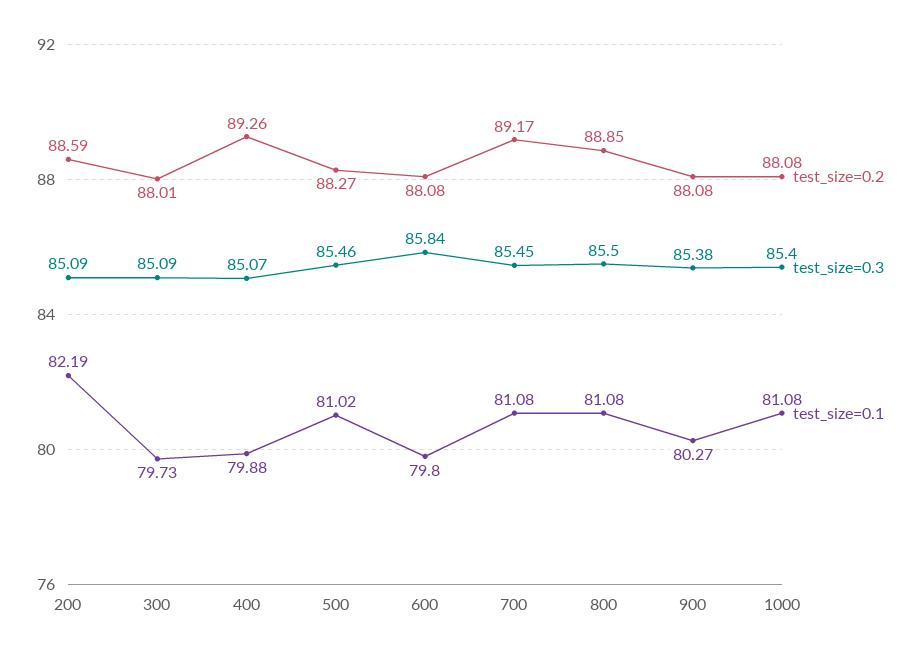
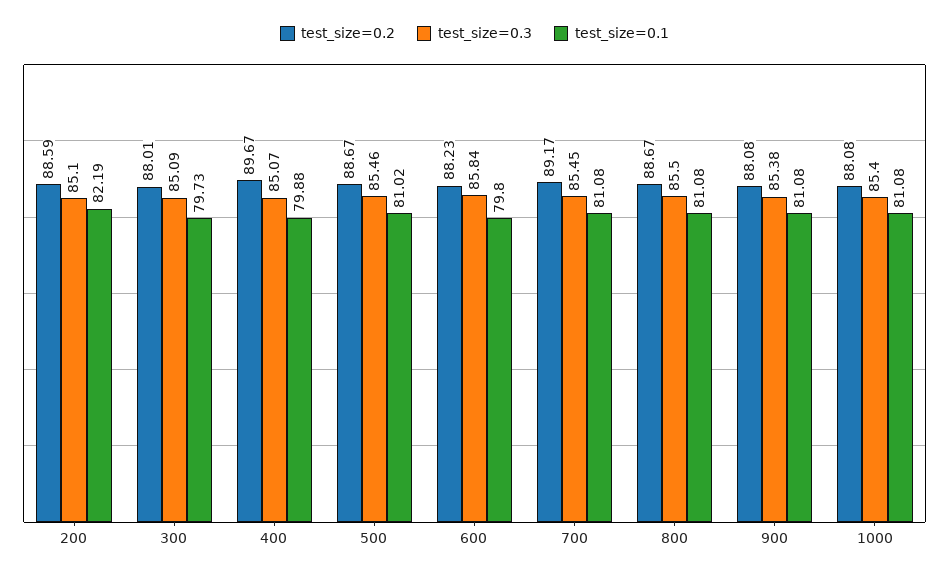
test_size=0.3, 200: 85.09 -> 85.1
test_size=0.2, 400: 89.26 -> 89.67
test_size=0.2, 500: 88.27 -> 88.67
test_size=0.2, 600: 88.08 -> 88.23
test_size=0.2, 800: 88.85 -> 88.67
test_size=0.1, 900: 80.27 -> 81.08

